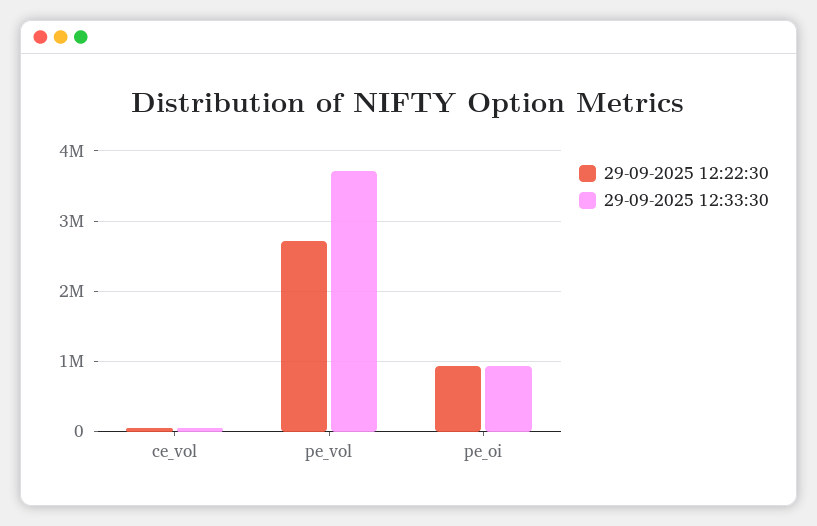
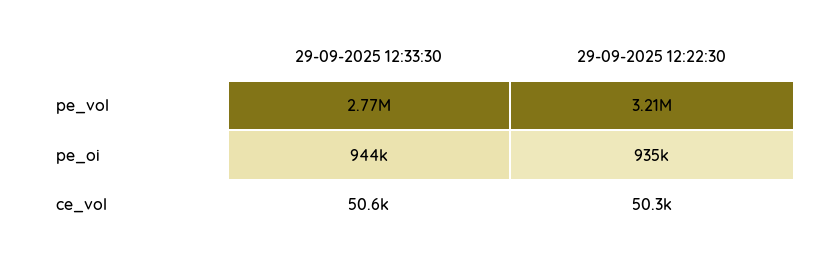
29-09-2025 12:22:30, pe_vol: 2700000 -> 3210000
29-09-2025 12:33:30, pe_vol: 3700000 -> 2770000

